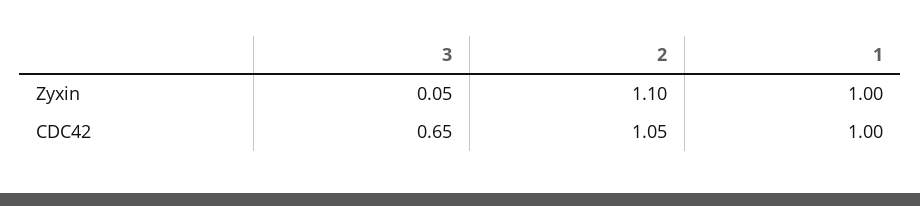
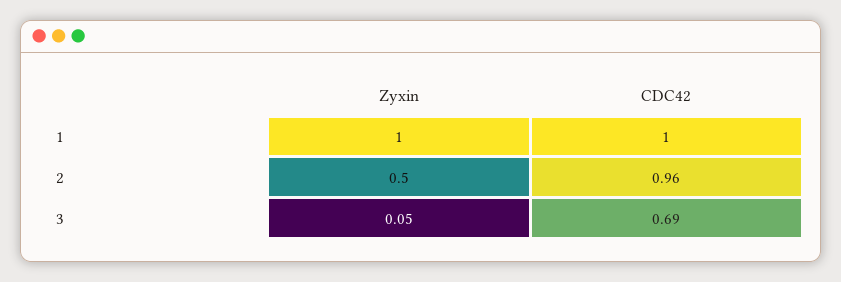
2, Zyxin: 1.1 -> 0.5
3, CDC42: 0.65 -> 0.69
2, CDC42: 1.05 -> 0.96

